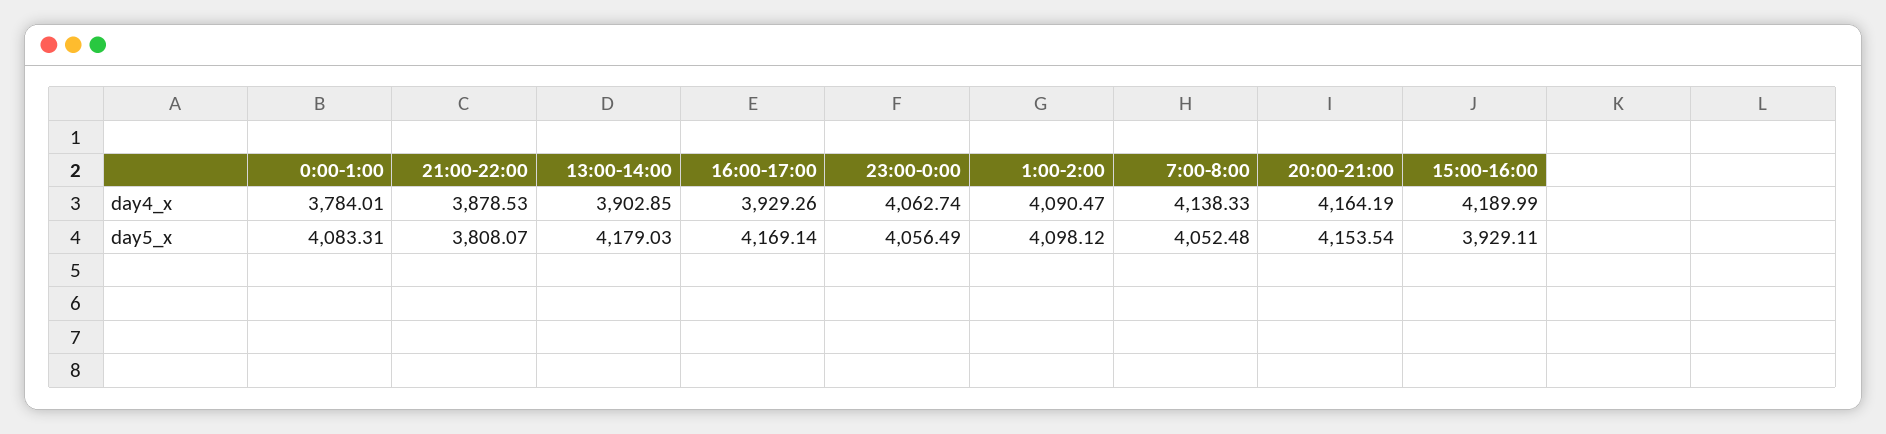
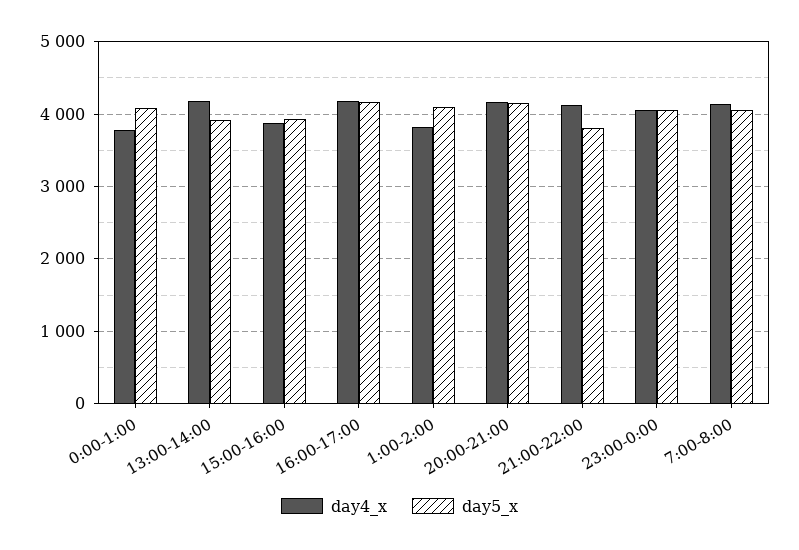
day4_x, 21:00-22:00: 3878.53 -> 4100
day4_x, 13:00-14:00: 3902.85 -> 4200
day4_x, 16:00-17:00: 3929.26 -> 4200
day4_x, 1:00-2:00: 4090.47 -> 3800
day4_x, 15:00-16:00: 4189.99 -> 3900
day5_x, 13:00-14:00: 4179.03 -> 3900

